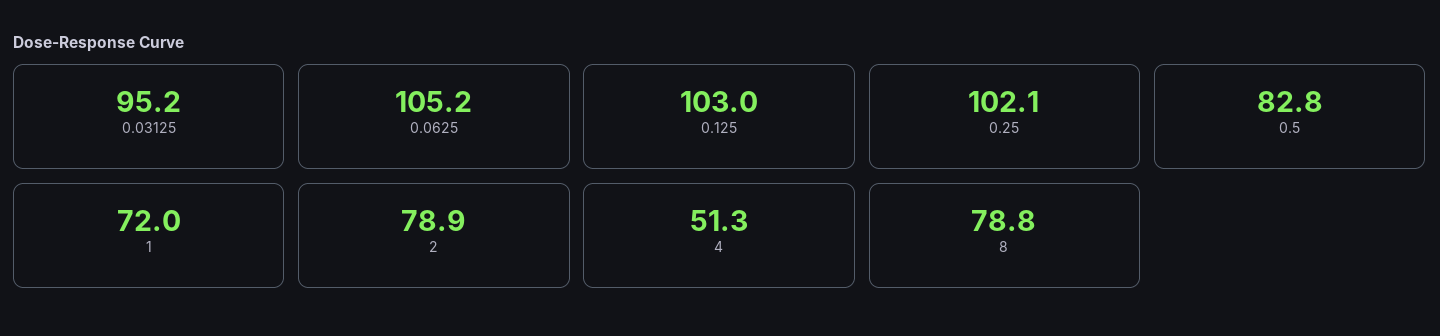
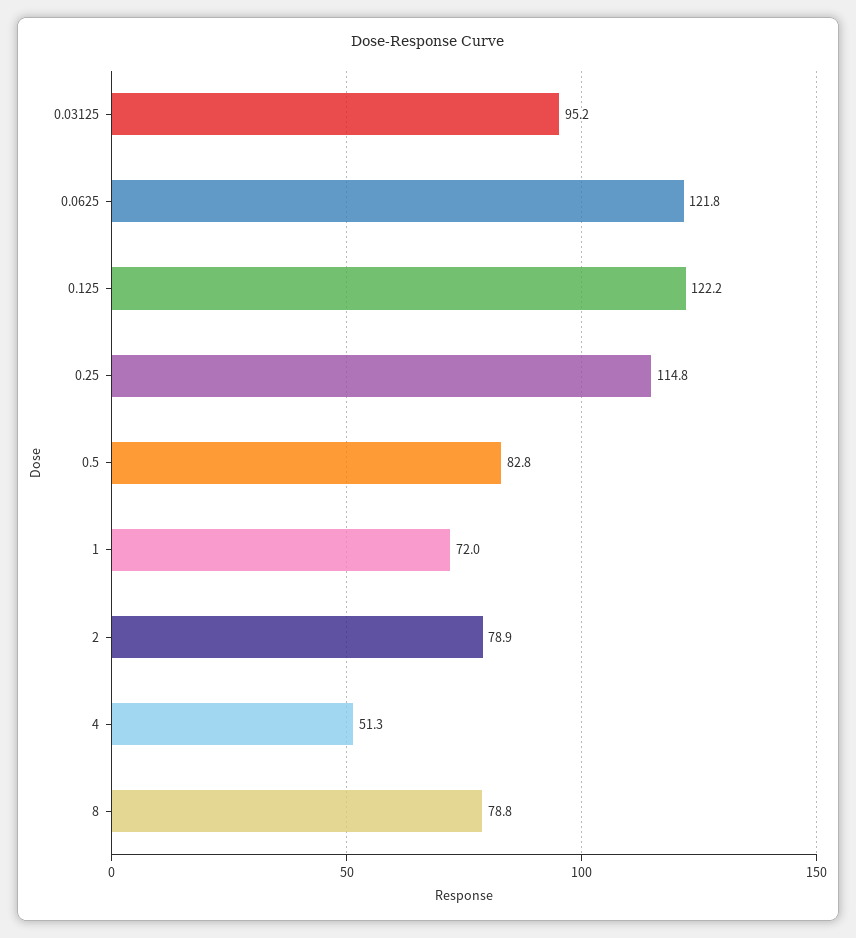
0.0625: 105.2 -> 121.8
0.125: 103 -> 122.2
0.25: 102.1 -> 114.8

